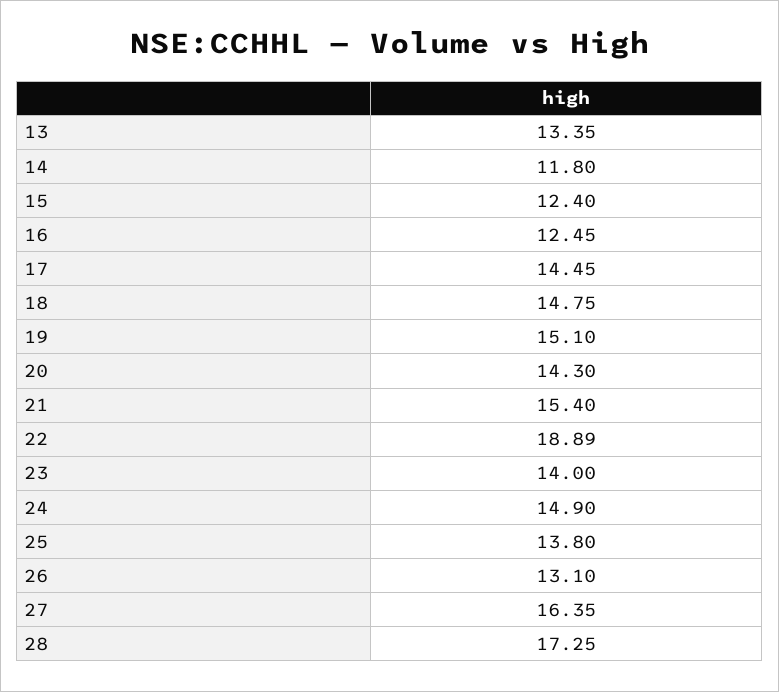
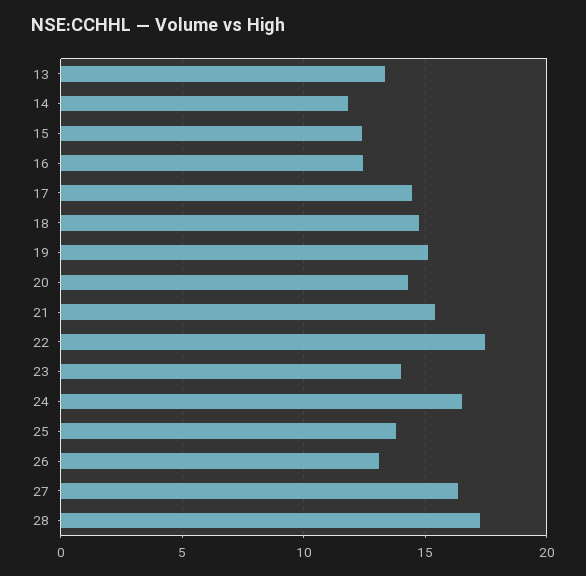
22: 18.89 -> 17.5
24: 14.9 -> 16.5

